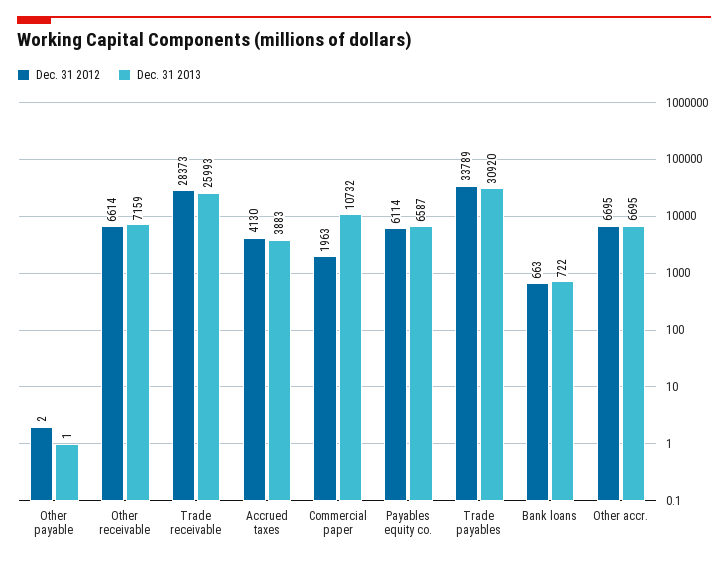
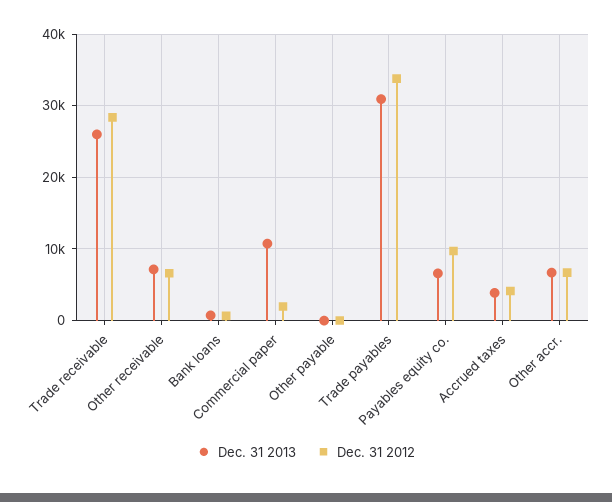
Dec. 31 2012, Payables equity co.: 6114 -> 10000

